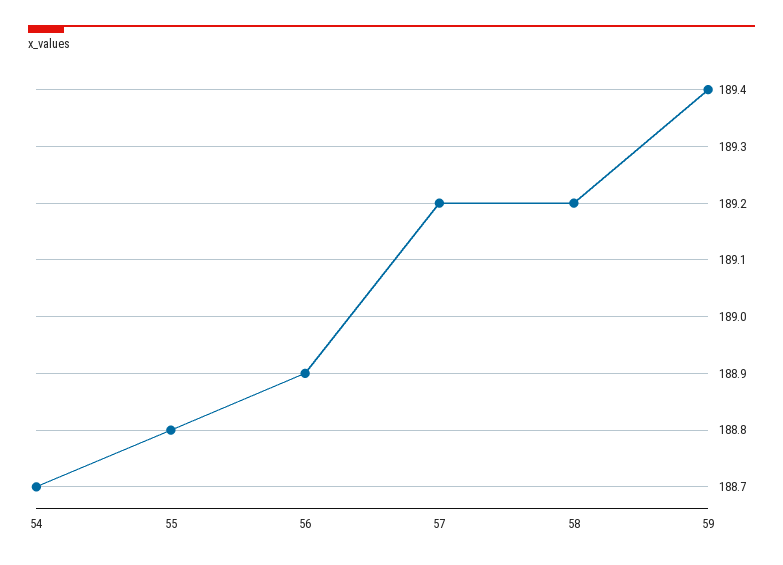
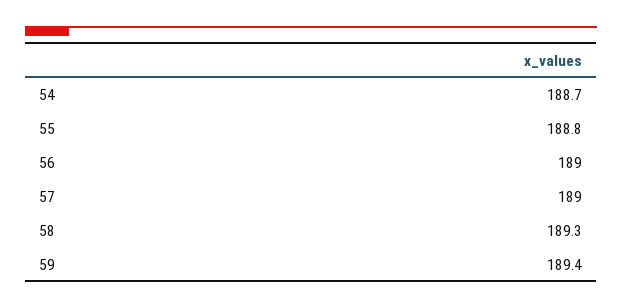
56: 188.9 -> 189
57: 189.2 -> 189
58: 189.2 -> 189.3

